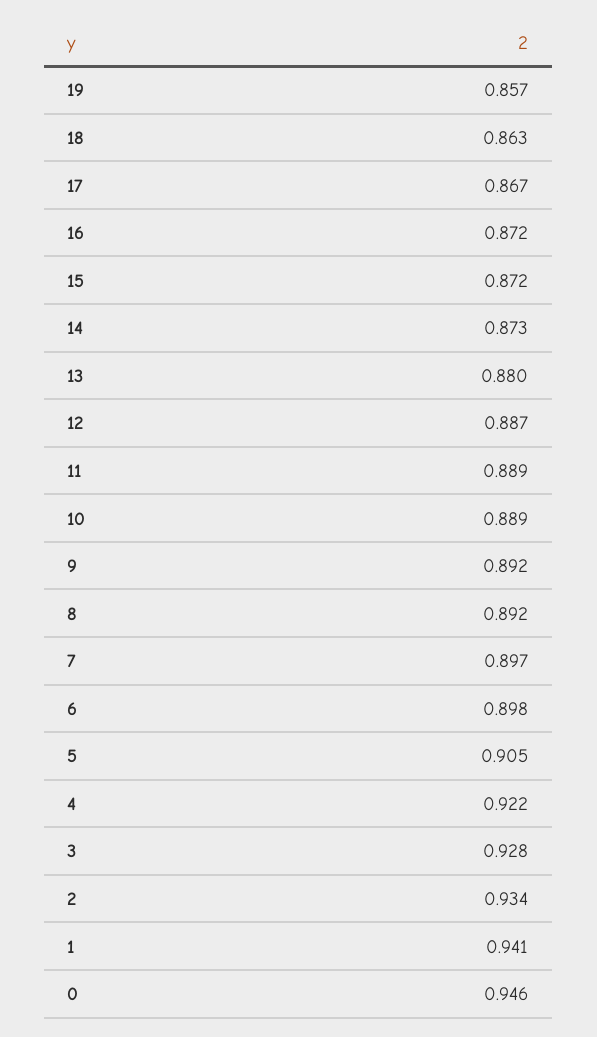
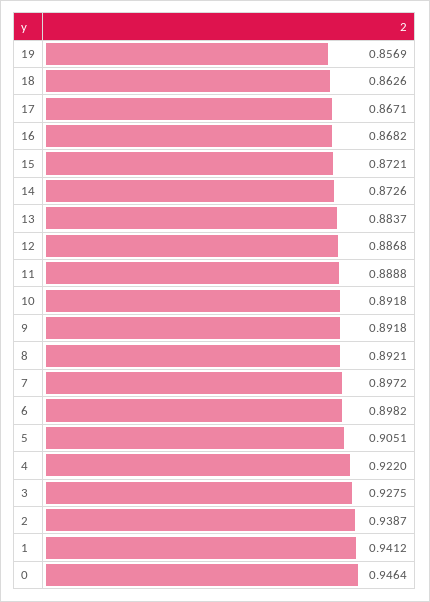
16: 0.872 -> 0.8682
13: 0.88 -> 0.8837
10: 0.889 -> 0.8918
2: 0.934 -> 0.9387

